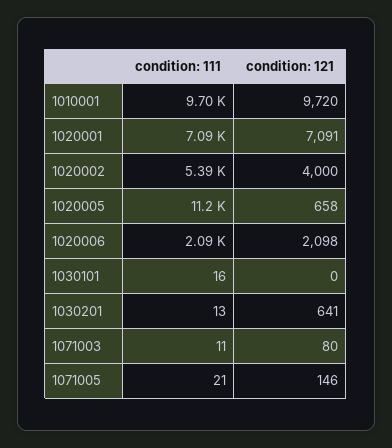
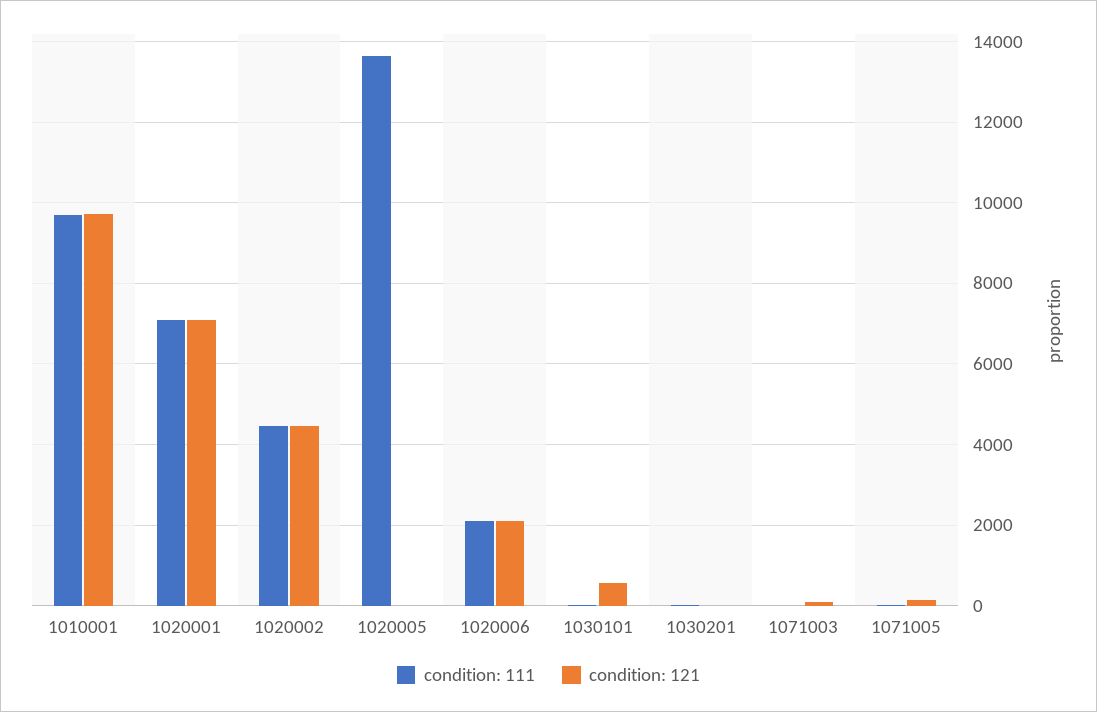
condition: 111, 1020002: 5390 -> 4400
condition: 121, 1020002: 4000 -> 4400
condition: 111, 1020005: 11200 -> 13600
condition: 121, 1020005: 658 -> 0
condition: 121, 1030101: 0 -> 600
condition: 121, 1030201: 641 -> 0

